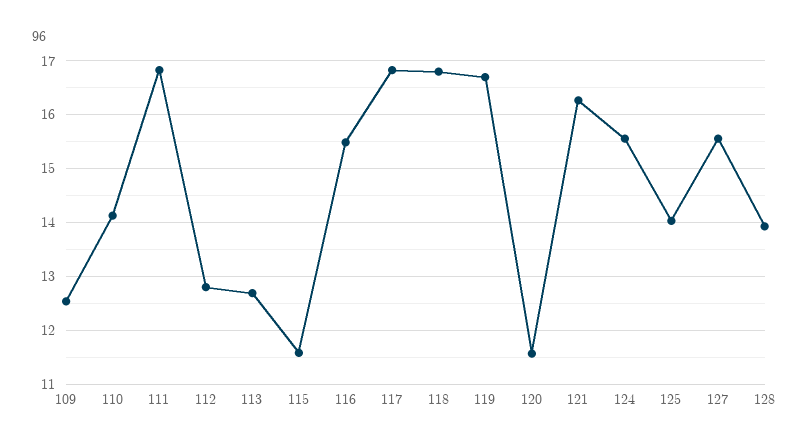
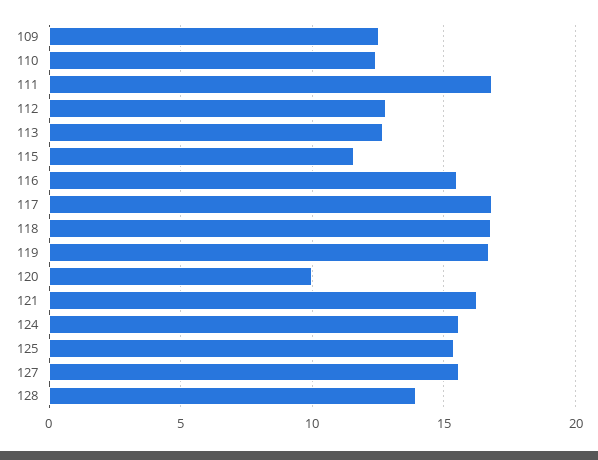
110: 14.2 -> 12.5
120: 11.6 -> 10
125: 14 -> 15.5

